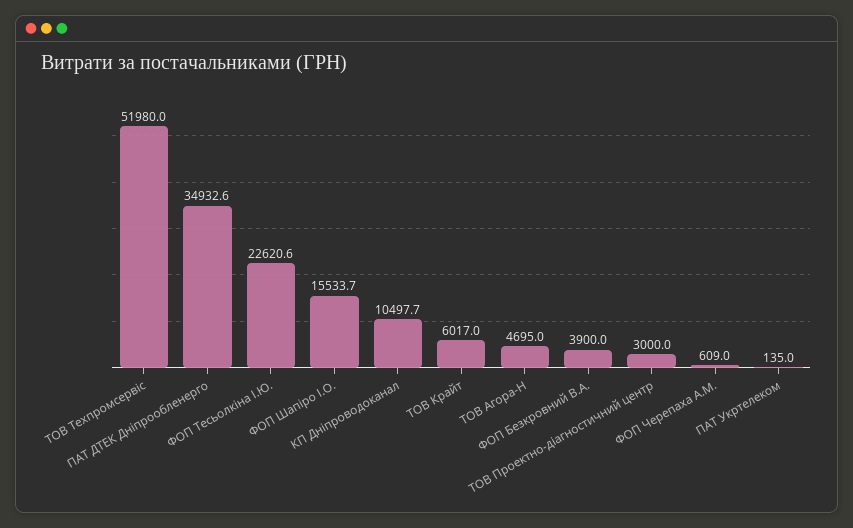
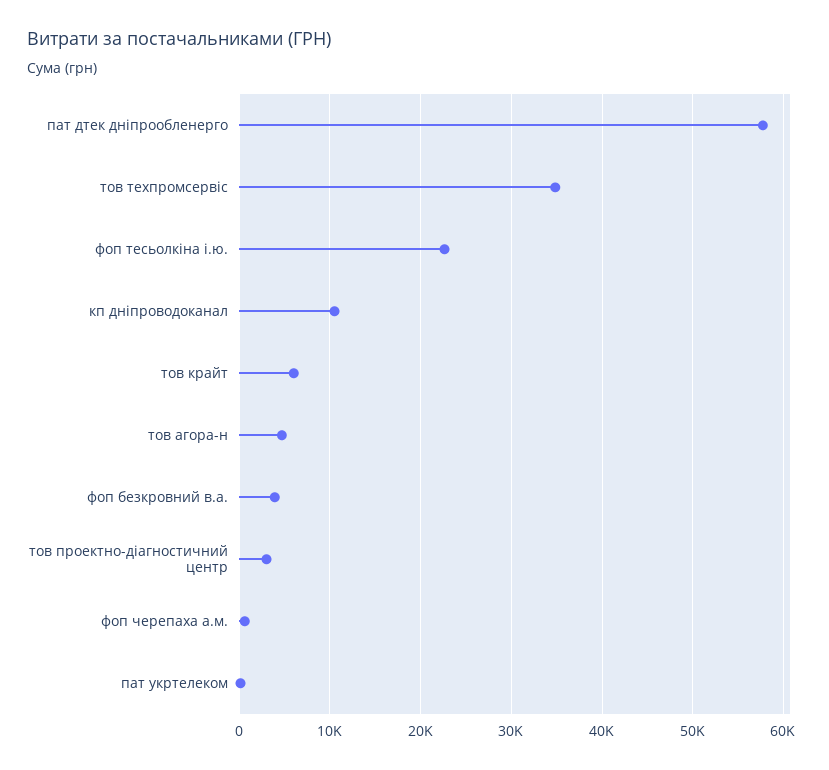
ТОВ Техпромсервіс: 51980 -> 35000
ПАТ ДТЕК Дніпрообленерго: 34932.6 -> 58000
ФОП Шапіро І.О.: 15533.7 -> none

